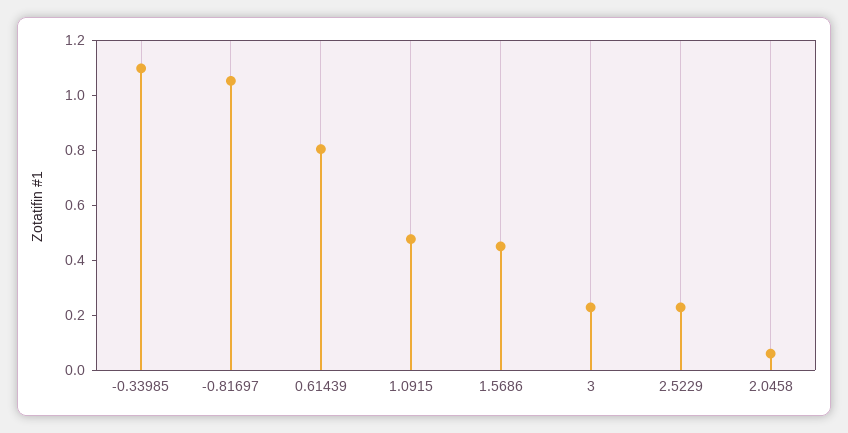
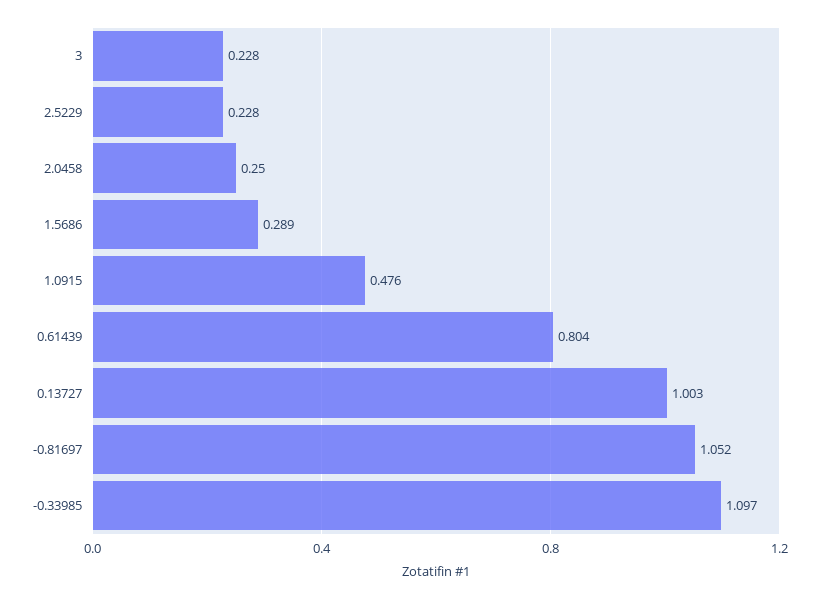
1.5686: 0.45 -> 0.289
2.0458: 0.05 -> 0.25
0.13727: none -> 1.003

